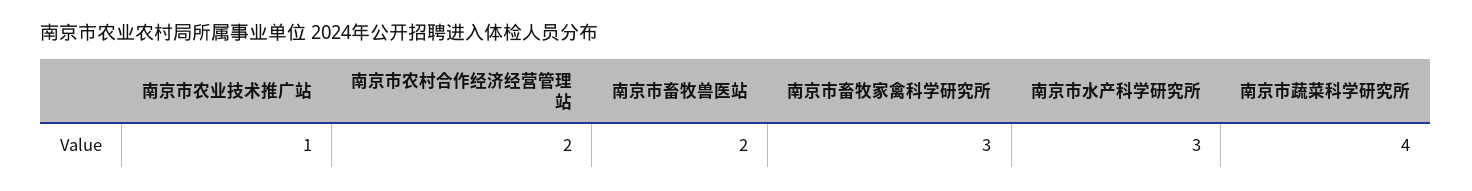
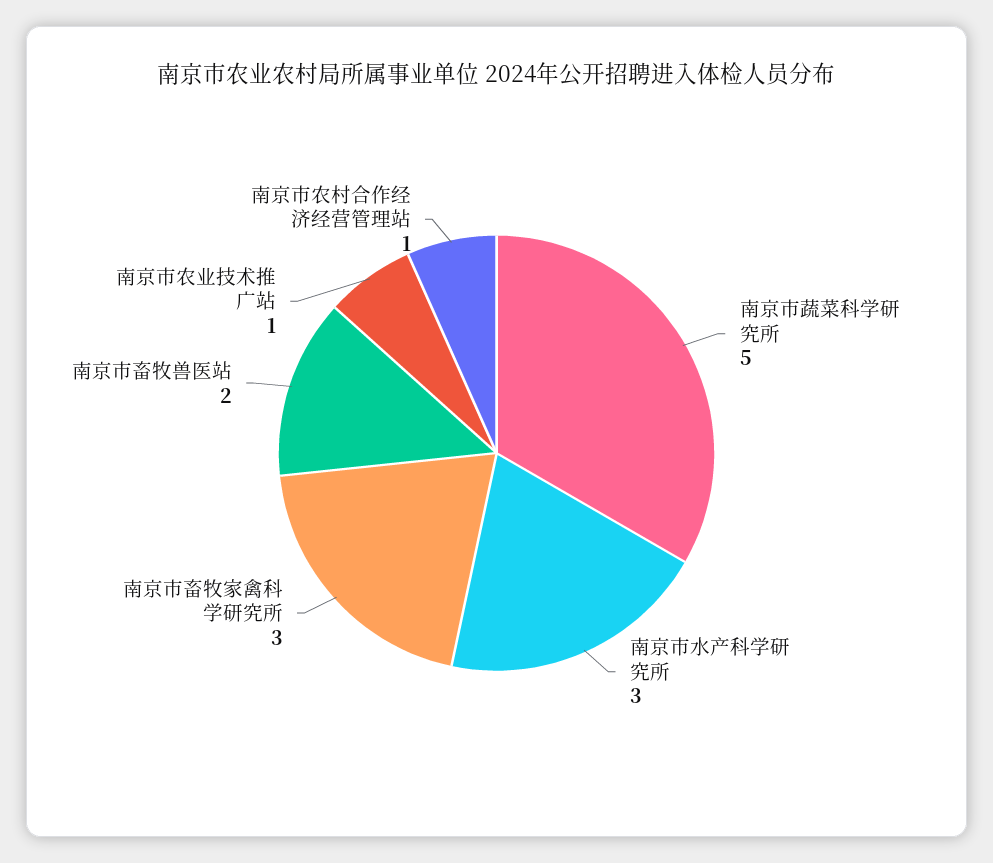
南京市农村合作经济经营管理站: 2 -> 1
南京市蔬菜科学研究所: 4 -> 5

